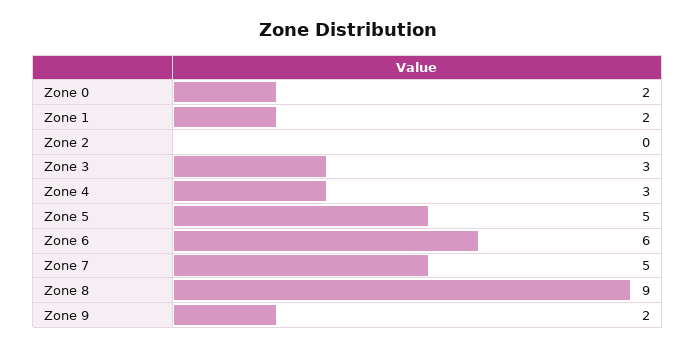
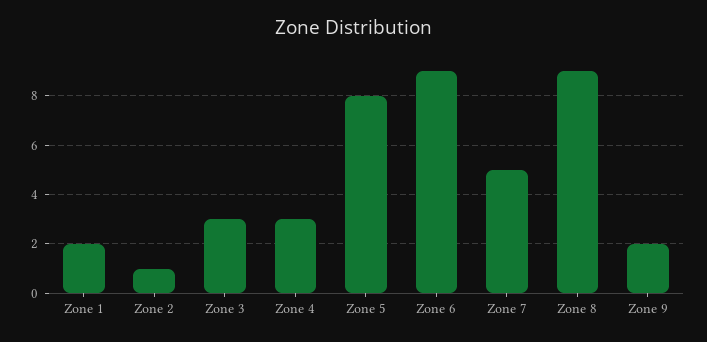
Zone 0: 2 -> none
Zone 2: 0 -> 1
Zone 5: 5 -> 8
Zone 6: 6 -> 9

